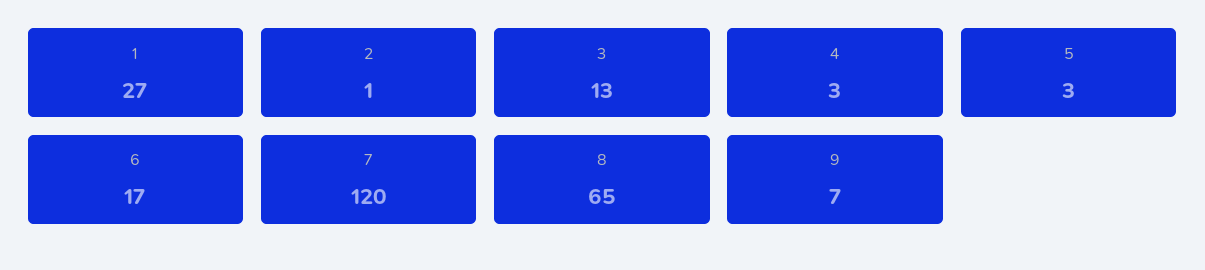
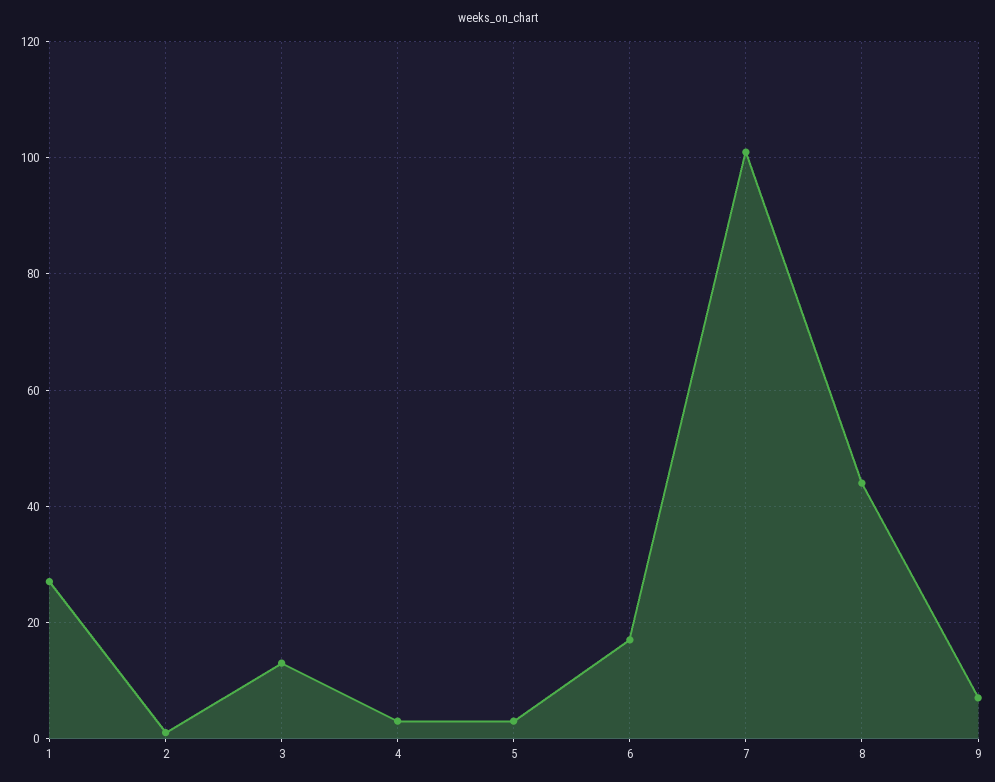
7: 120 -> 100
8: 65 -> 45

